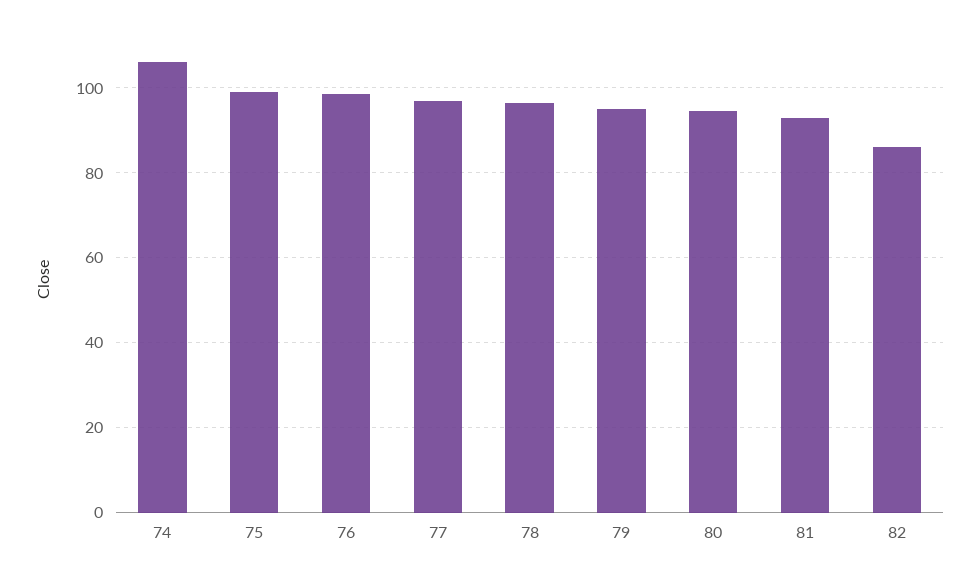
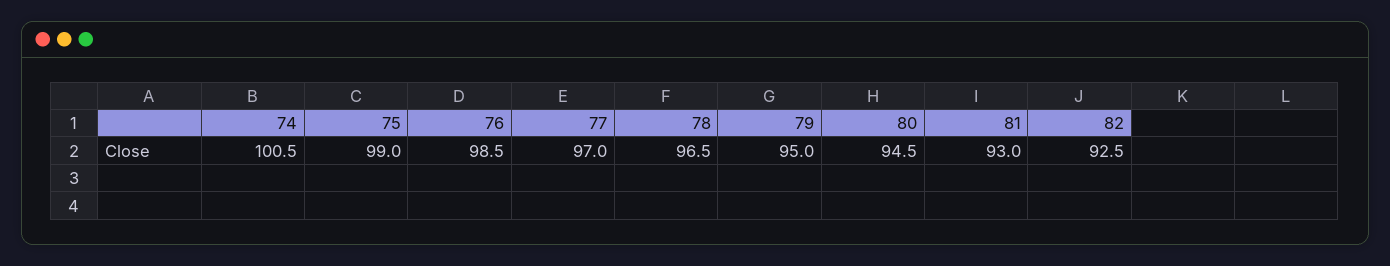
74: 106 -> 100.5
82: 86 -> 92.5

